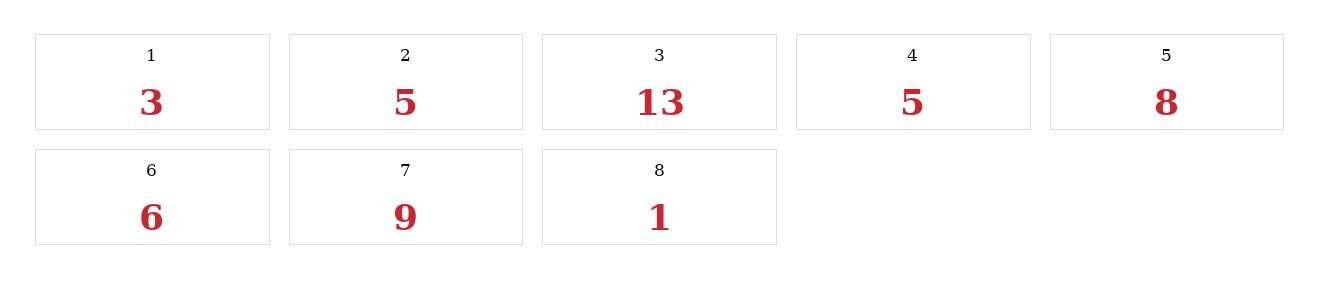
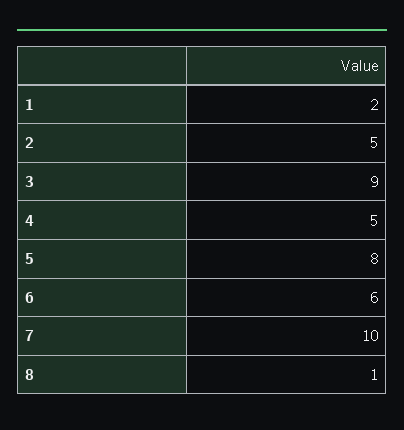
1: 3 -> 2
3: 13 -> 9
7: 9 -> 10

